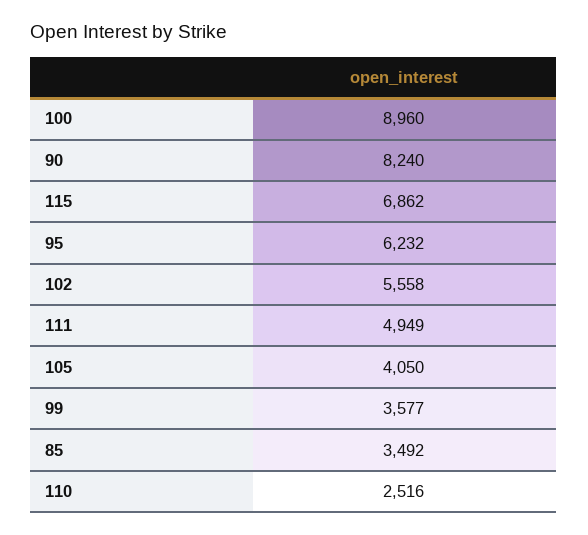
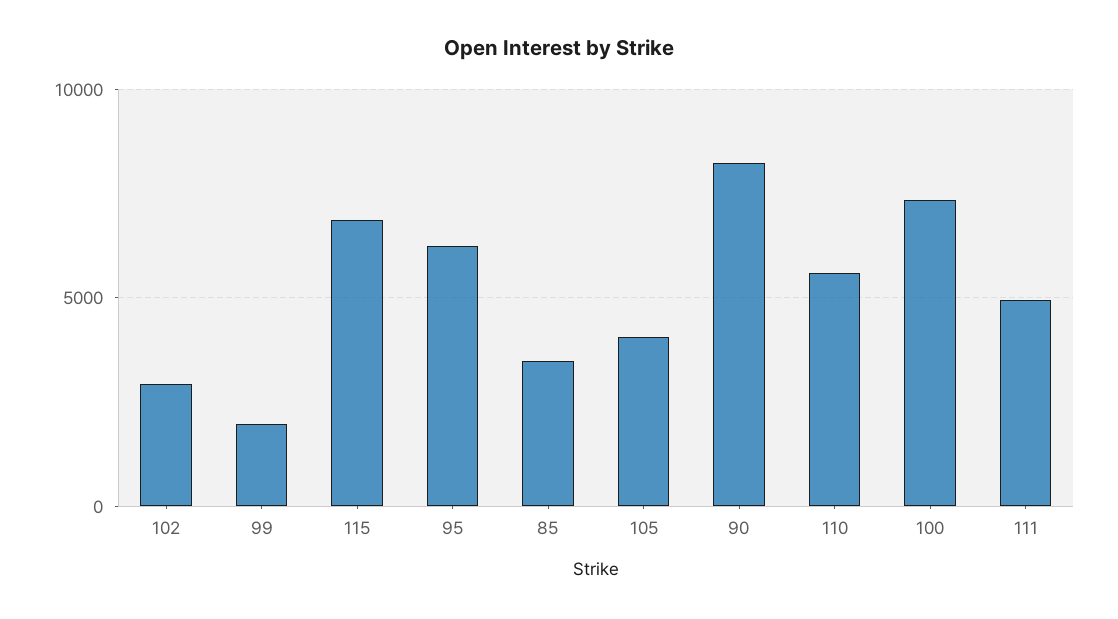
100: 8960 -> 7500
102: 5558 -> 3000
99: 3577 -> 2000
110: 2516 -> 5500

